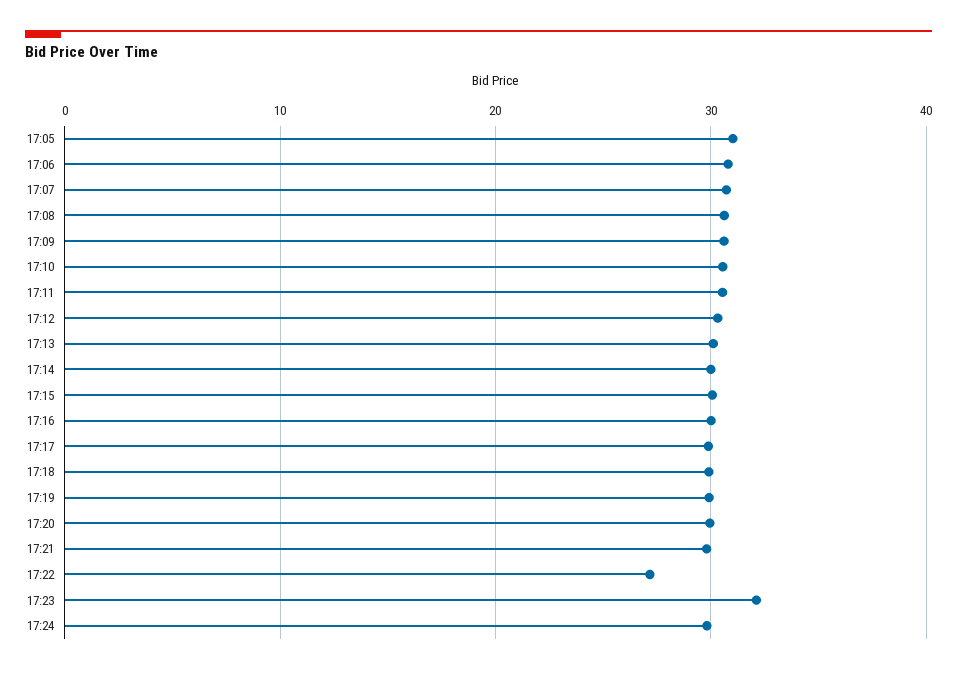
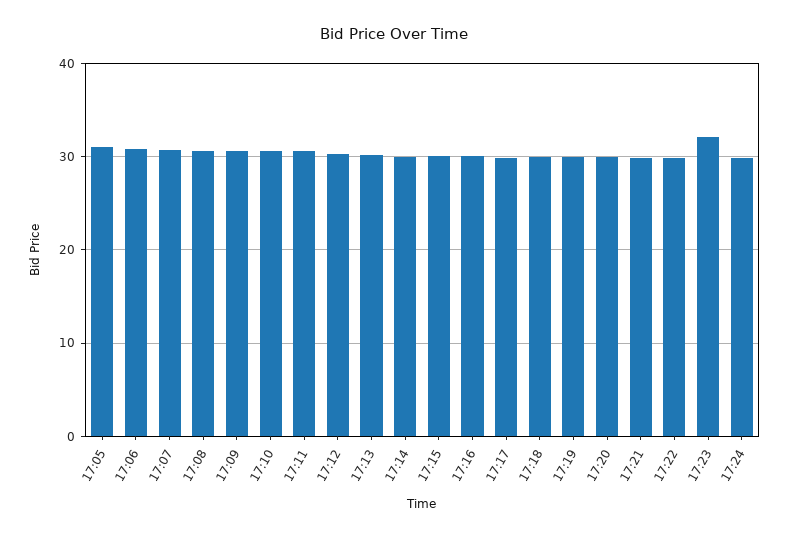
17:22: 27 -> 30

